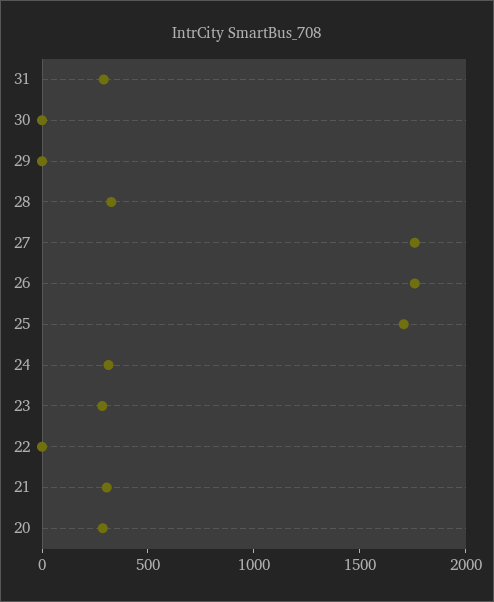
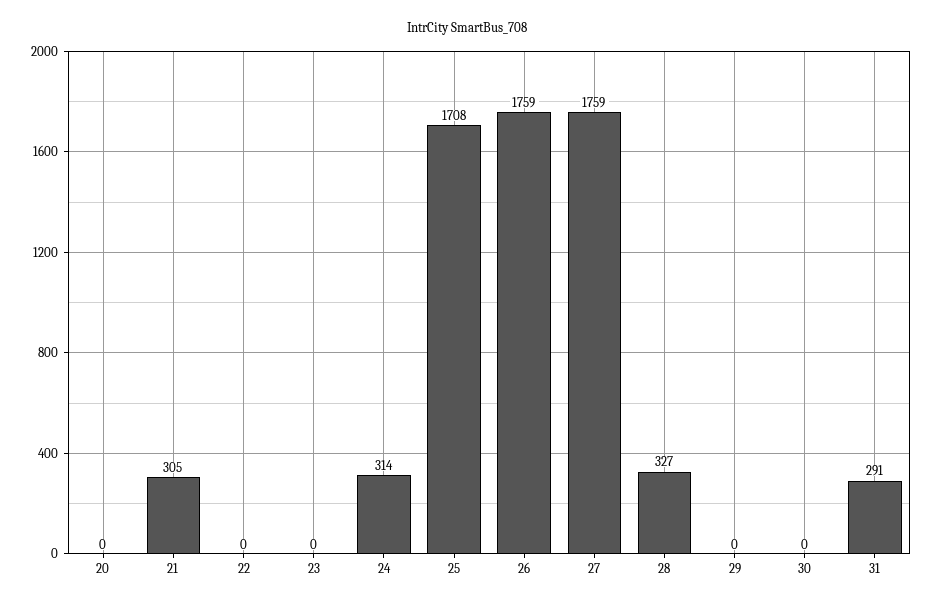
23: 300 -> 0
20: 300 -> 0

